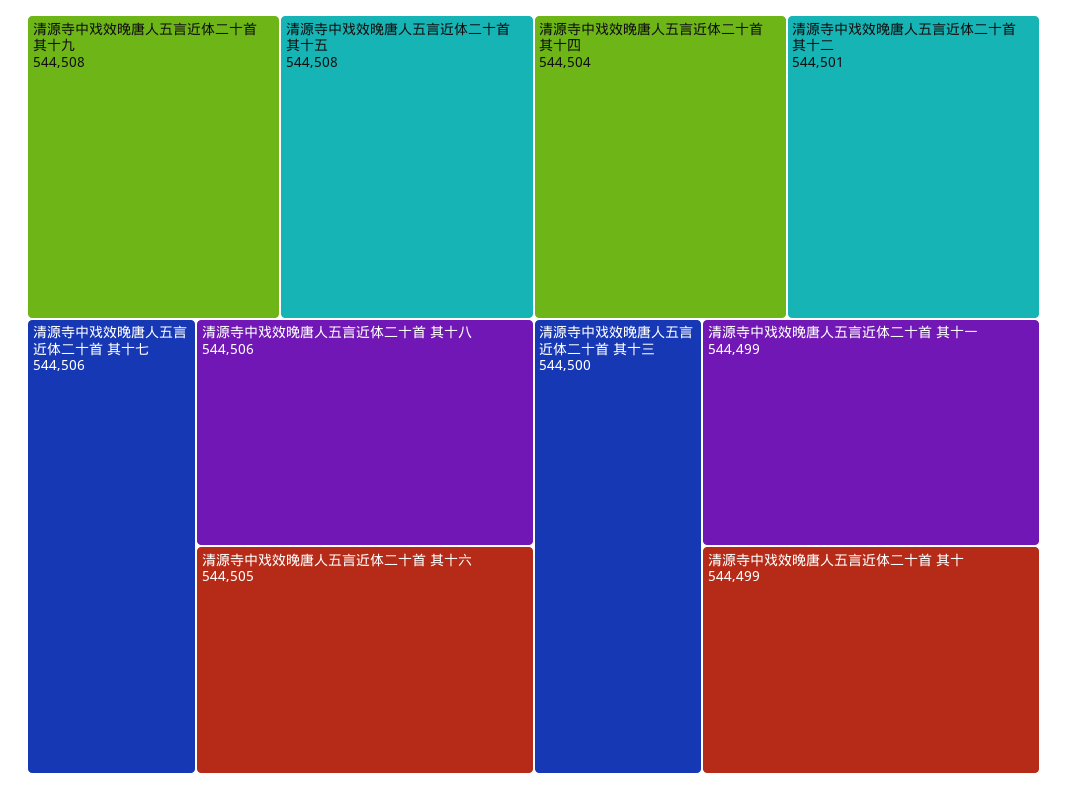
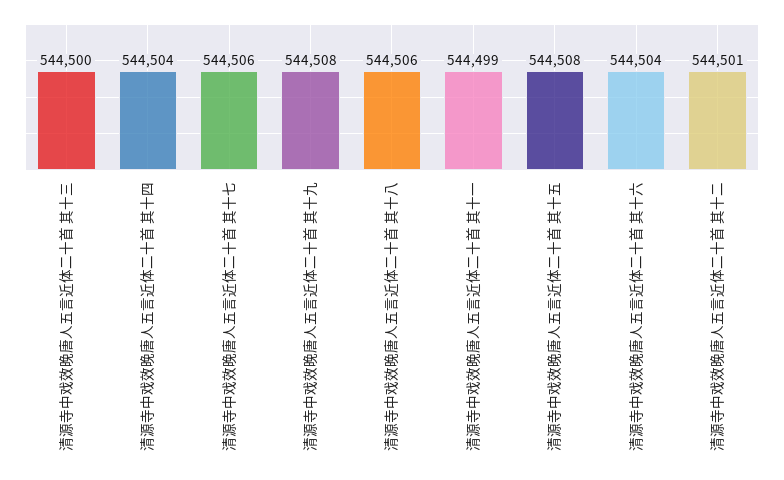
清源寺中戏效晚唐人五言近体二十首 其十六: 544505 -> 544504
清源寺中戏效晚唐人五言近体二十首 其十: 544499 -> none

